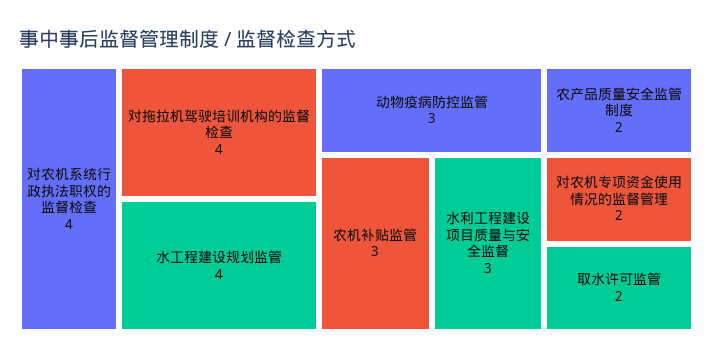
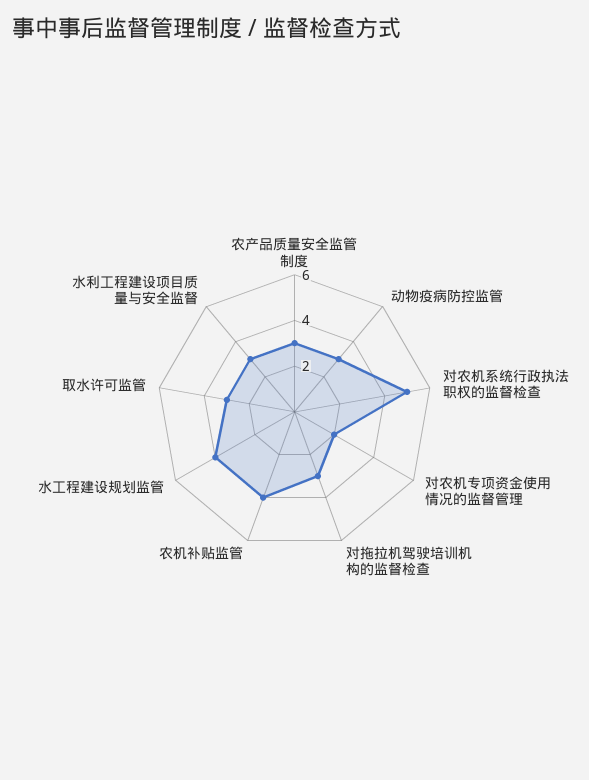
对农机系统行政执法职权的监督检查: 4 -> 5
对拖拉机驾驶培训机构的监督检查: 4 -> 3
农机补贴监管: 3 -> 4
农产品质量安全监管制度: 2 -> 3
取水许可监管: 2 -> 3

